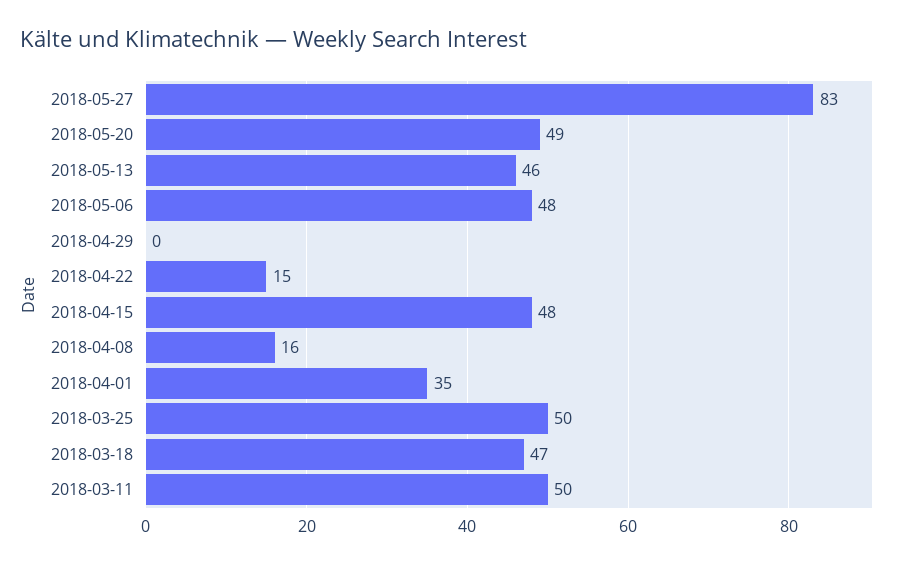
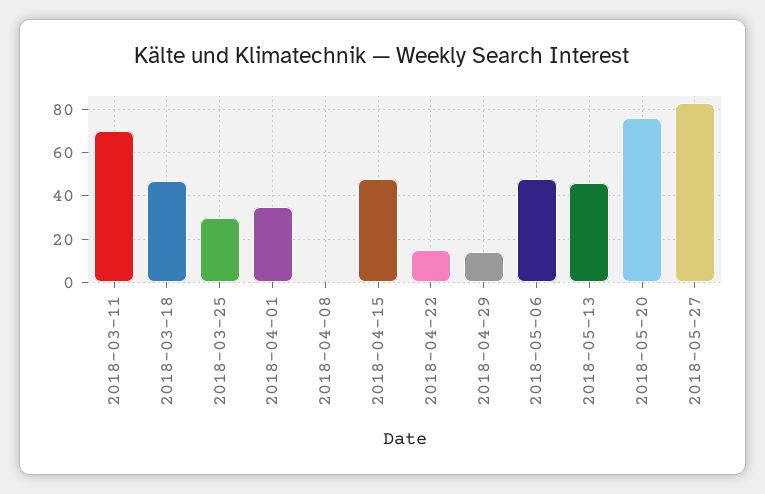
2018-05-20: 49 -> 75
2018-04-29: 0 -> 15
2018-04-08: 16 -> 0
2018-03-25: 50 -> 30
2018-03-11: 50 -> 70

